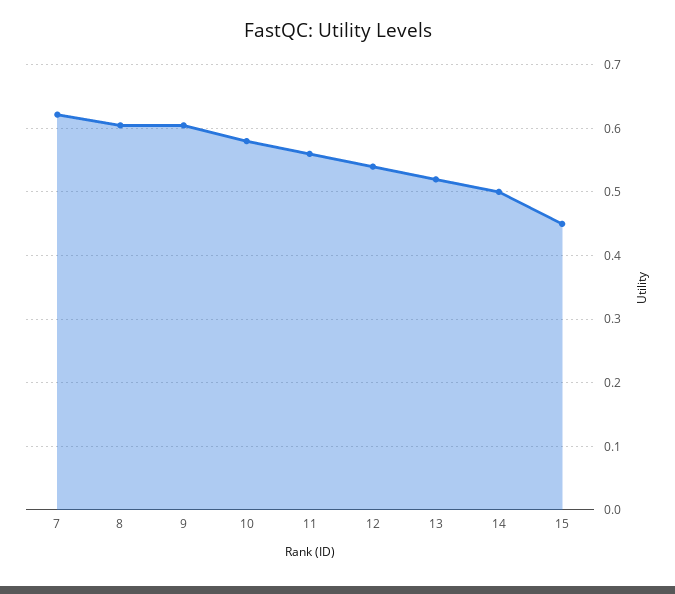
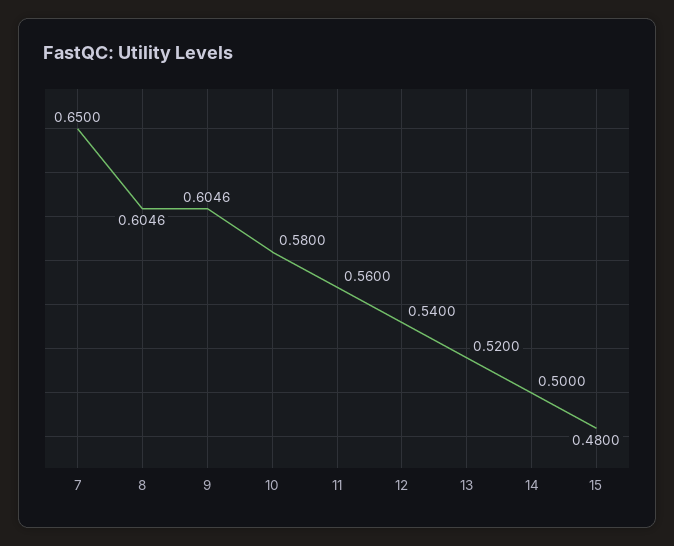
7: 0.62 -> 0.65
15: 0.45 -> 0.48

